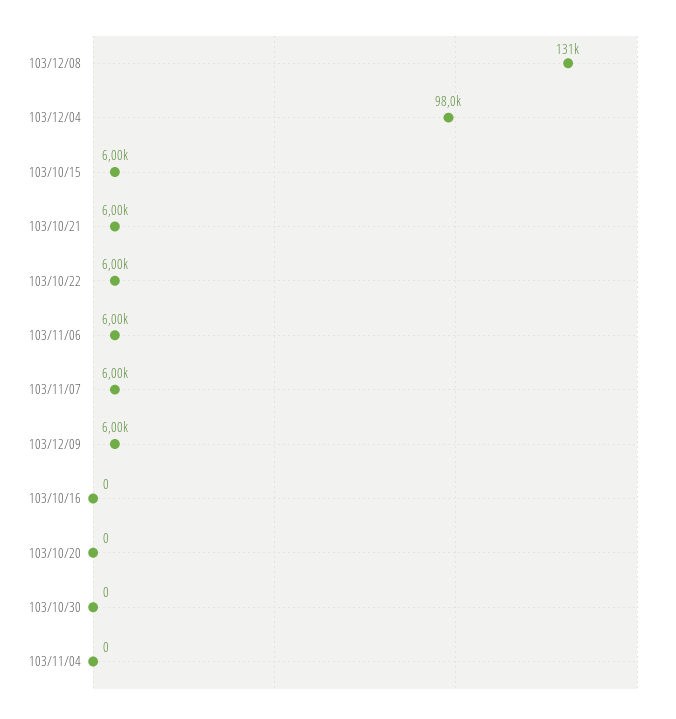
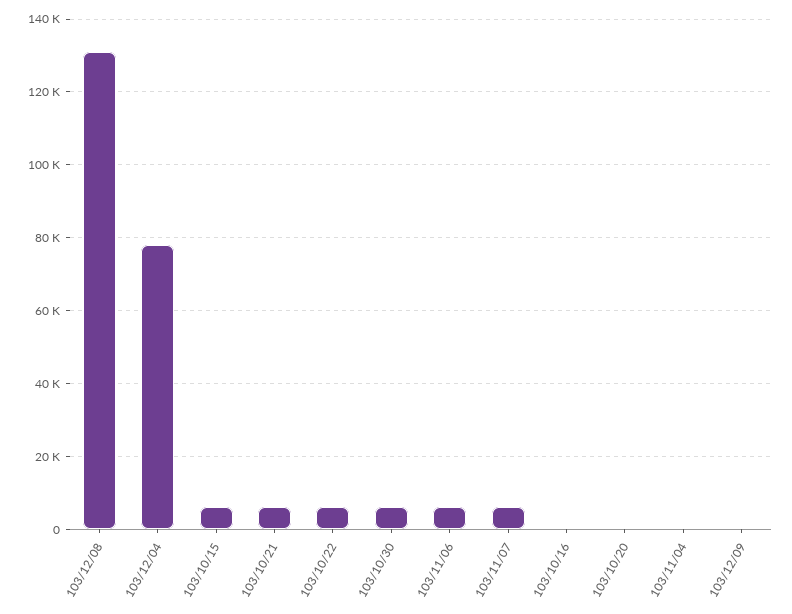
103/12/04: 98000 -> 78000
103/12/09: 6000 -> 0
103/10/30: 0 -> 6000

